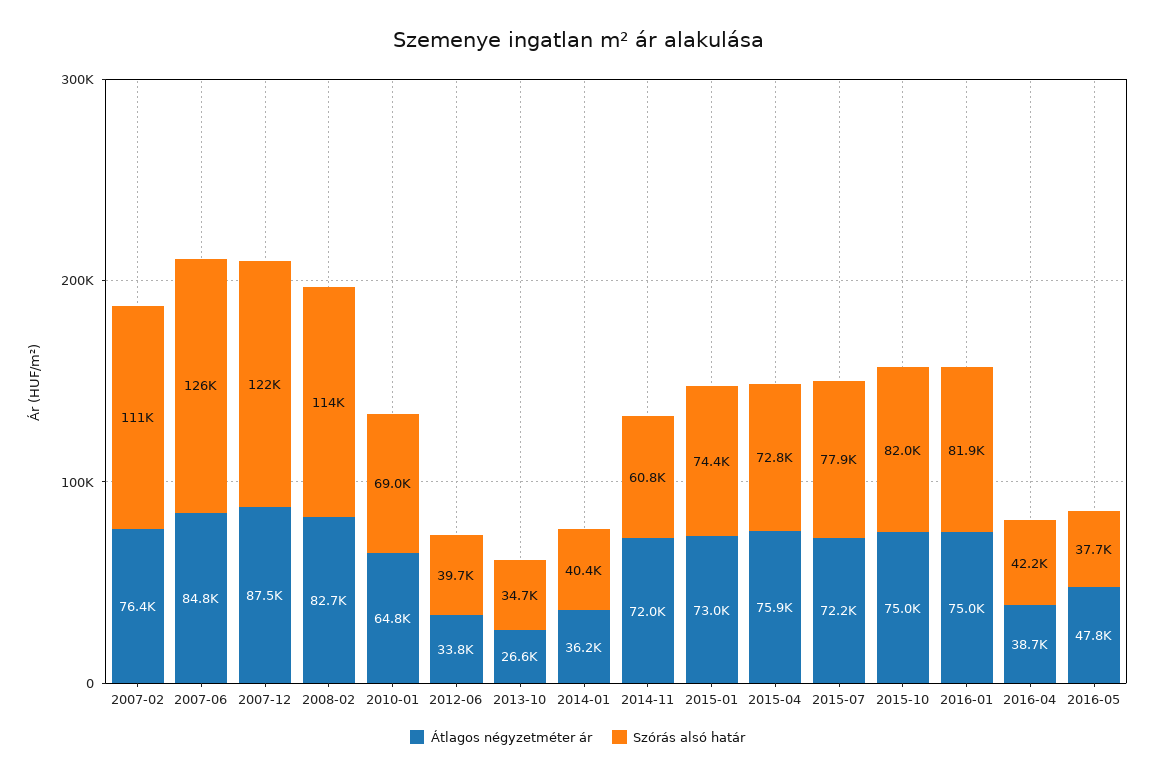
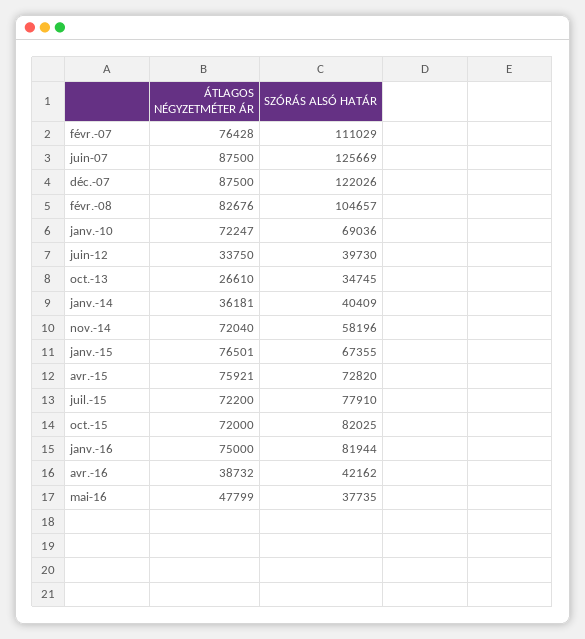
Átlagos négyzetméter ár, 2007-06: 84800 -> 87500
Szórás alsó határ, 2008-02: 114000 -> 104657
Átlagos négyzetméter ár, 2010-01: 64800 -> 72247
Szórás alsó határ, 2014-11: 60800 -> 58196
Átlagos négyzetméter ár, 2015-01: 73000 -> 76501
Szórás alsó határ, 2015-01: 74400 -> 67355
Átlagos négyzetméter ár, 2015-10: 75000 -> 72000

